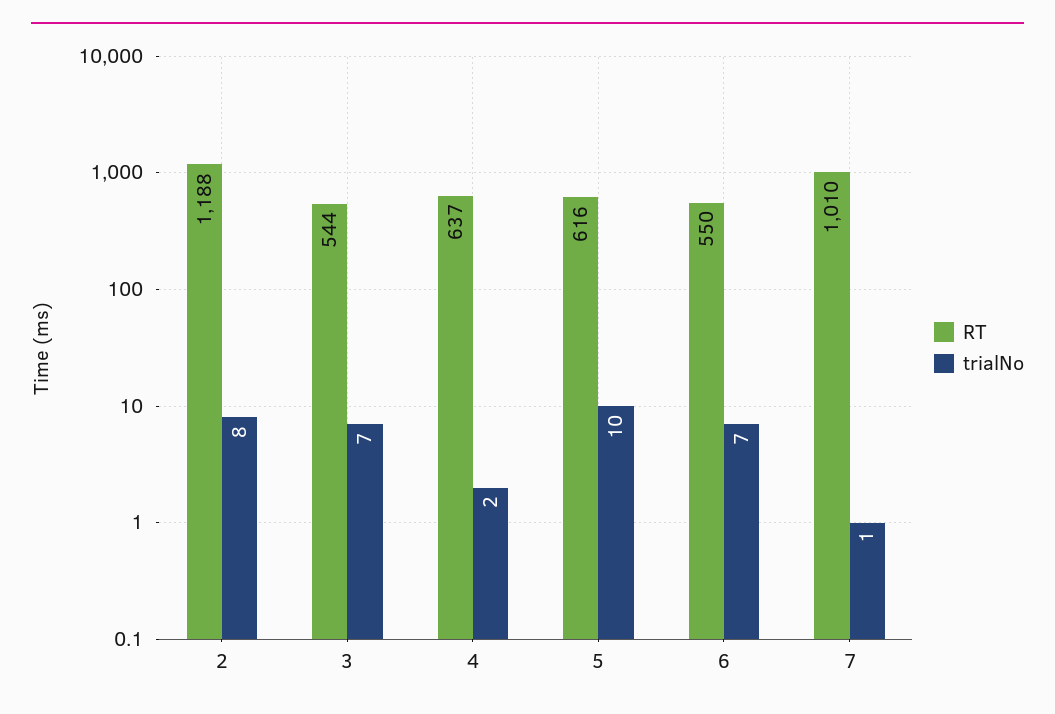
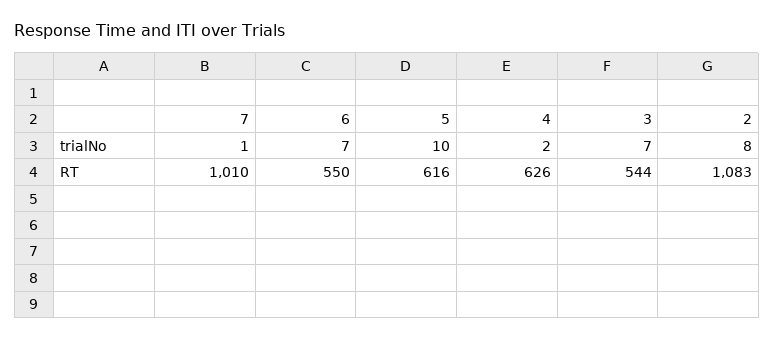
RT, 2: 1188 -> 1083
RT, 4: 637 -> 626

